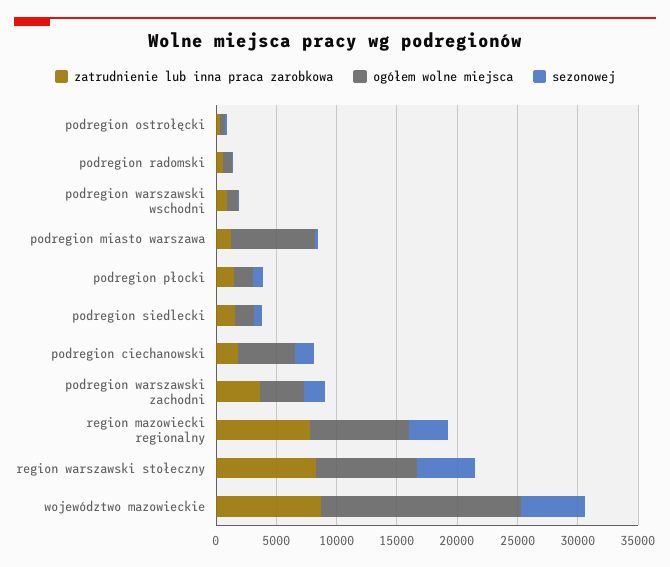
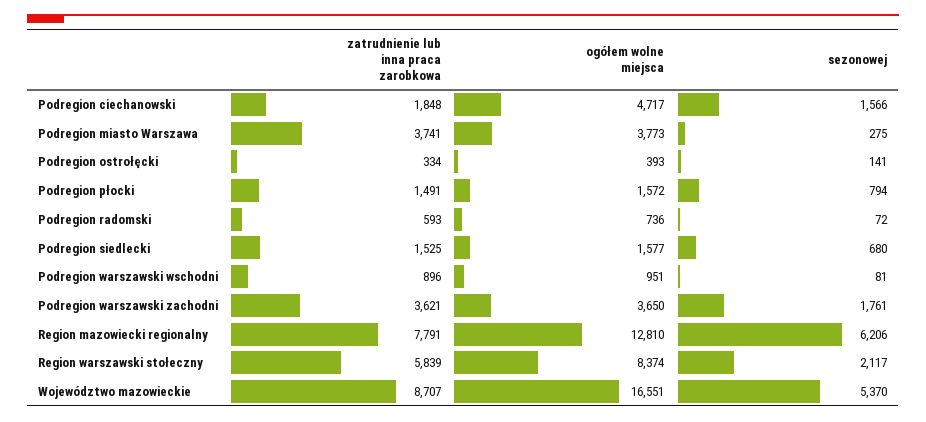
zatrudnienie lub inna praca zarobkowa, podregion miasto warszawa: 1000 -> 3741
ogółem wolne miejsca, podregion miasto warszawa: 7000 -> 3773
ogółem wolne miejsca, region mazowiecki regionalny: 8000 -> 12810
sezonowej, region mazowiecki regionalny: 3000 -> 6206
zatrudnienie lub inna praca zarobkowa, region warszawski stołeczny: 8000 -> 5839
sezonowej, region warszawski stołeczny: 5000 -> 2117

